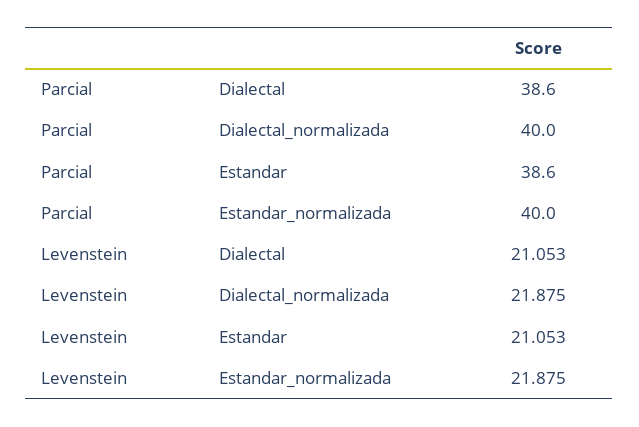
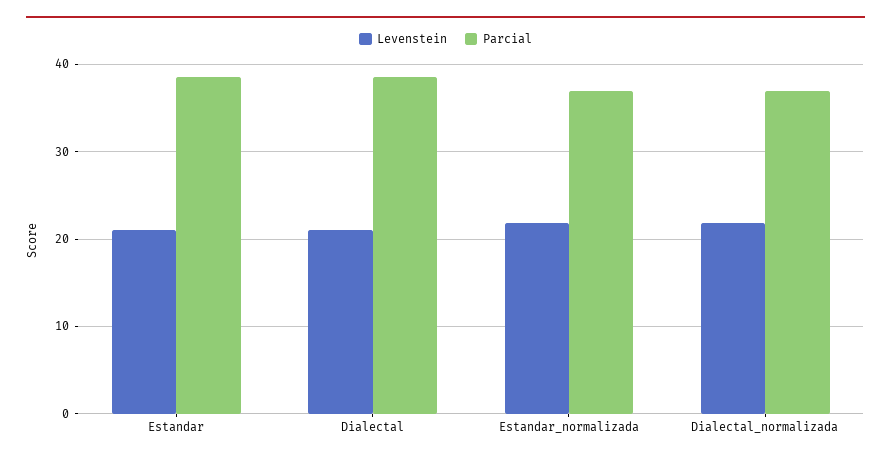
Parcial, Dialectal_normalizada: 40 -> 37
Parcial, Estandar_normalizada: 40 -> 37

